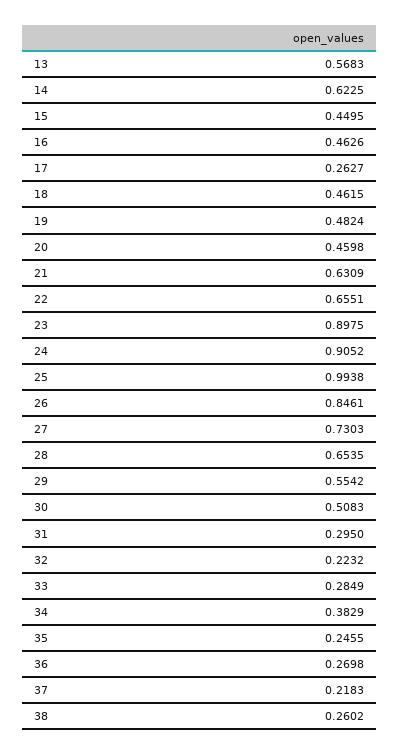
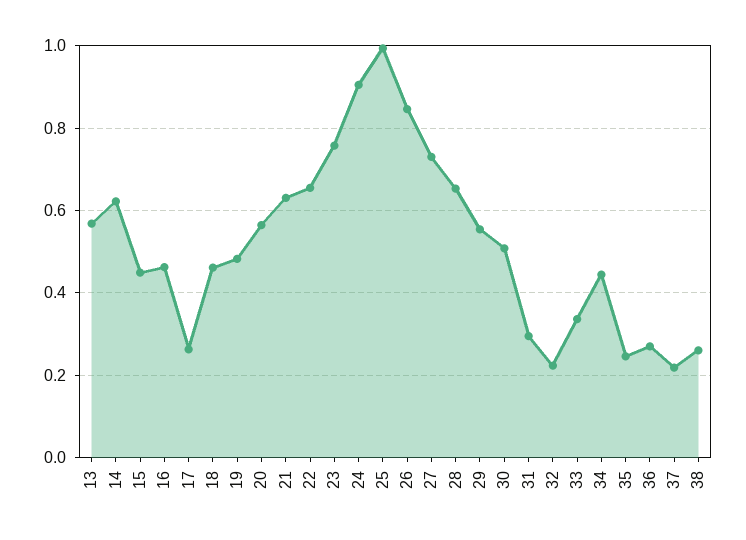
20: 0.4598 -> 0.56
23: 0.8975 -> 0.76
33: 0.2849 -> 0.34
34: 0.3829 -> 0.44

